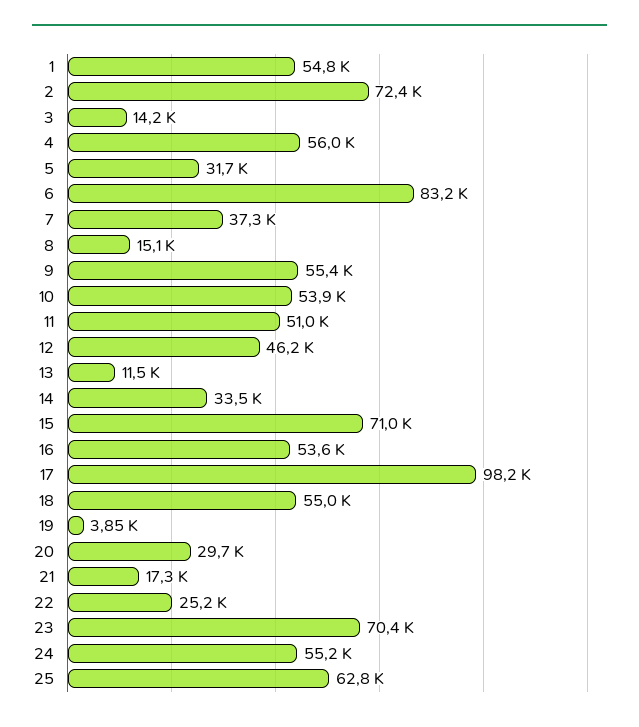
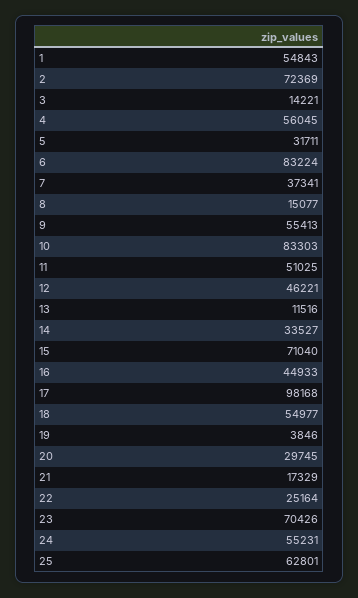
10: 53900 -> 83303
16: 53600 -> 44933

